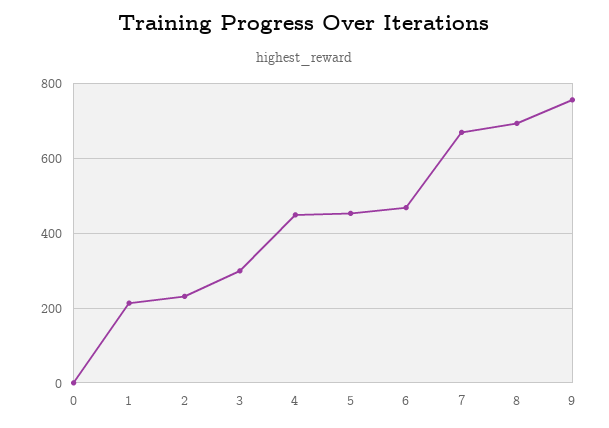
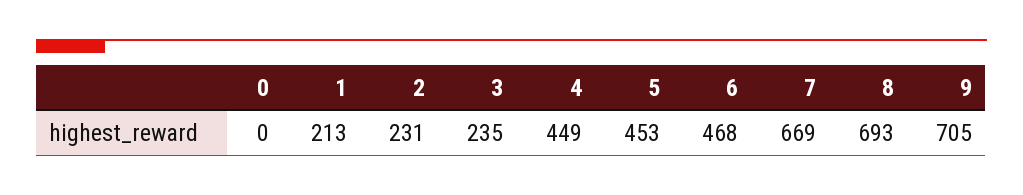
3: 300 -> 235
9: 760 -> 705

